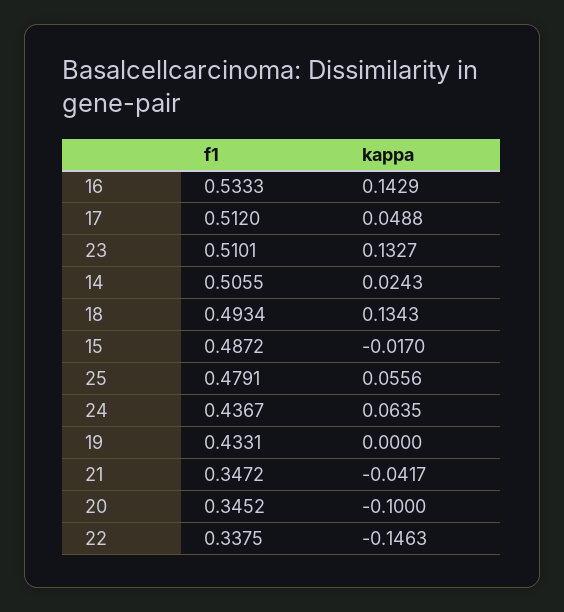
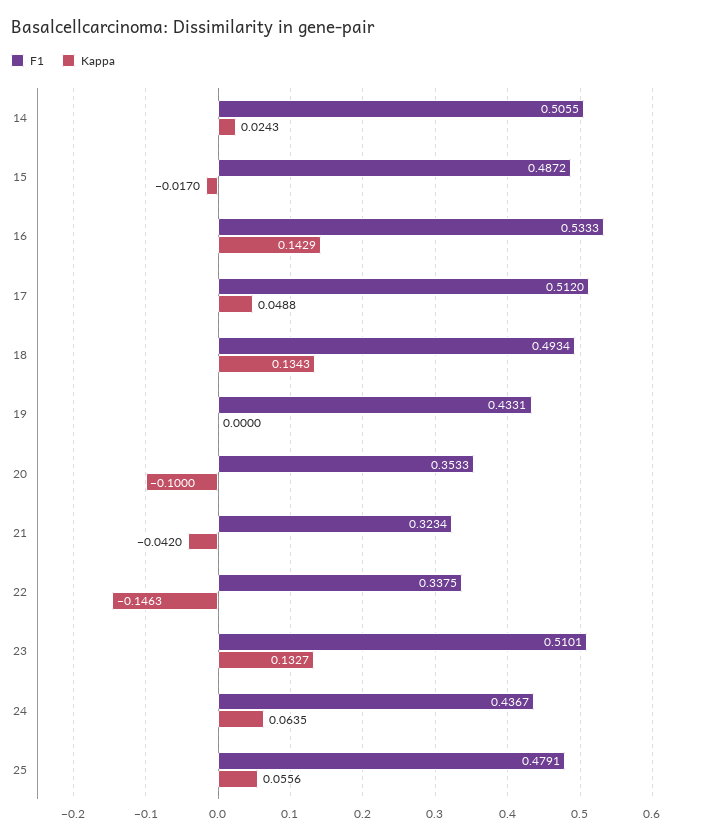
f1, 21: 0.3472 -> 0.3234
kappa, 21: -0.0417 -> -0.042
f1, 20: 0.3452 -> 0.3533

